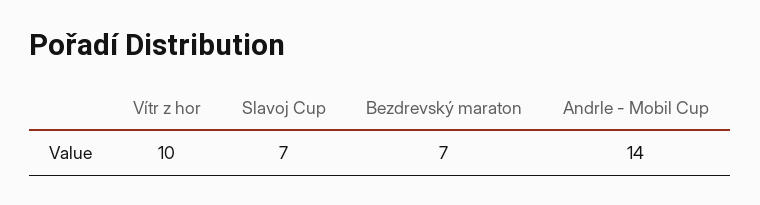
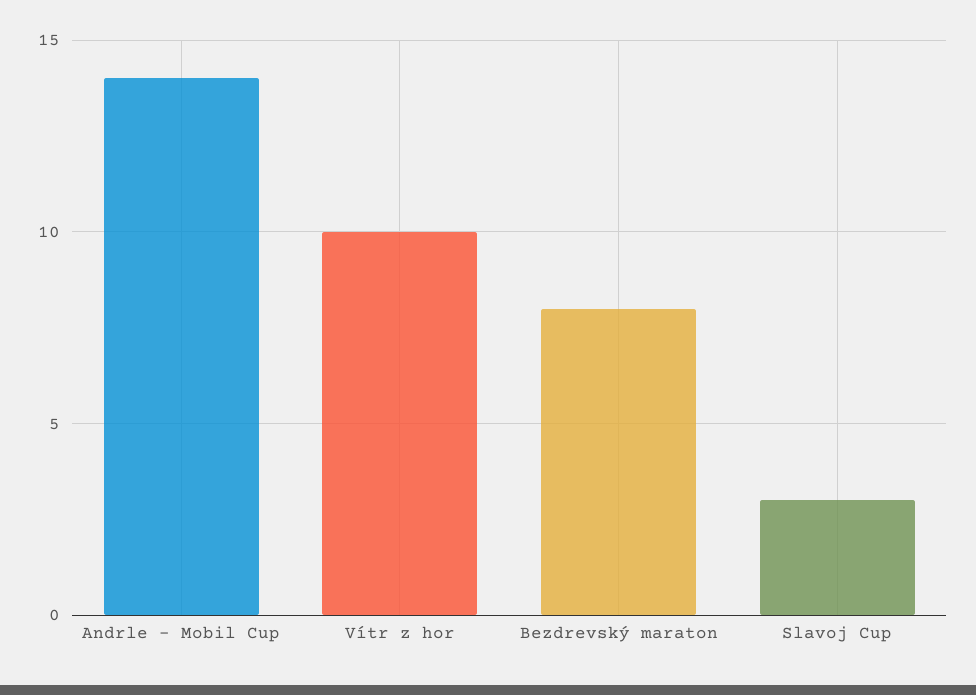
Slavoj Cup: 7 -> 3
Bezdrevský maraton: 7 -> 8

